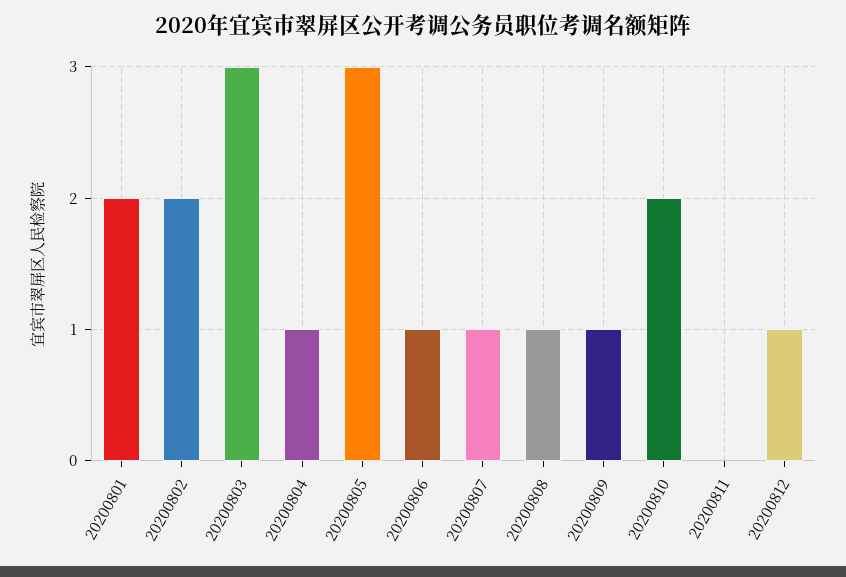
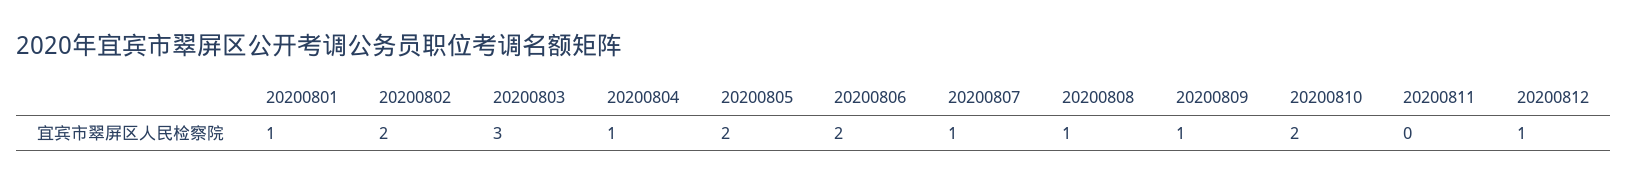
20200801: 2 -> 1
20200805: 3 -> 2
20200806: 1 -> 2

